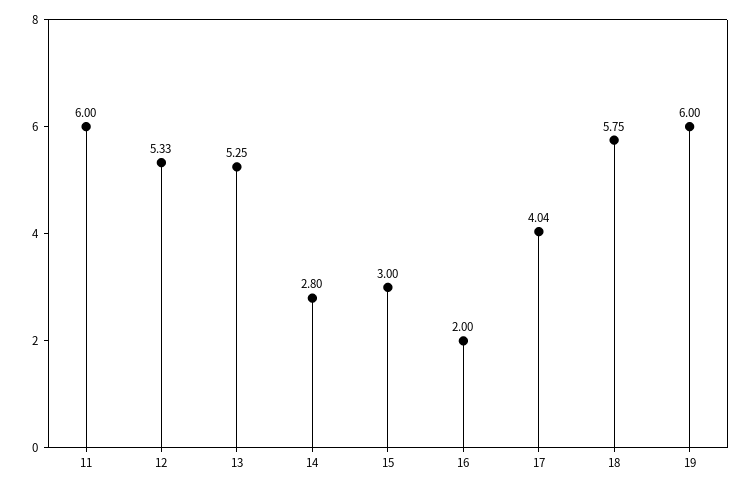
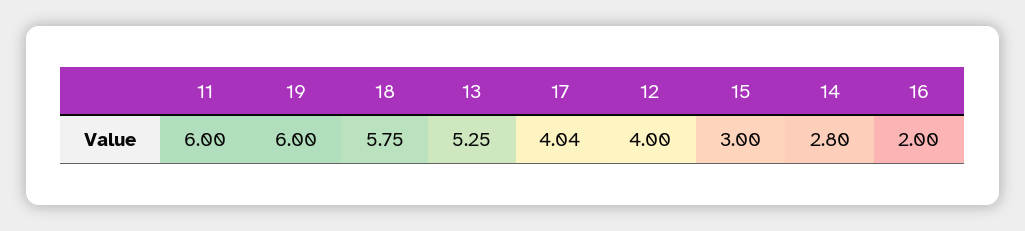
12: 5.33 -> 4

